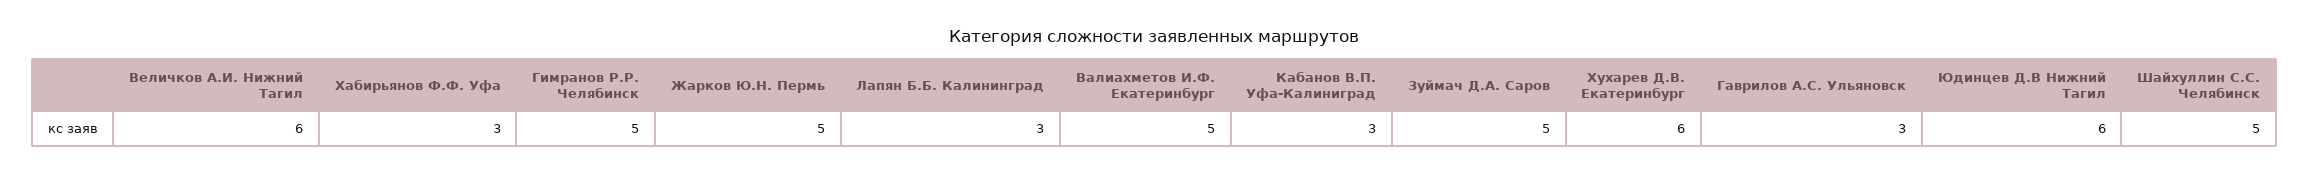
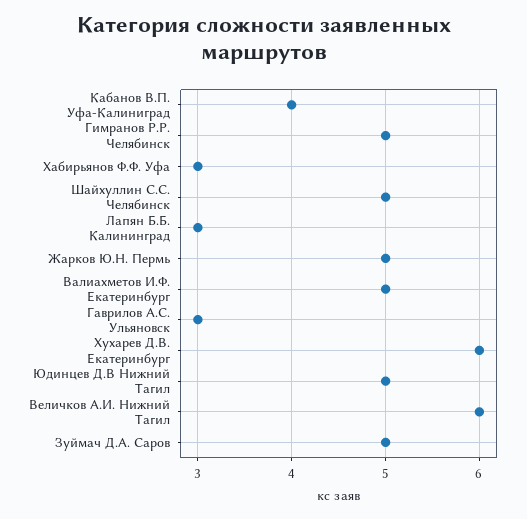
Кабанов В.П. Уфа-Калиниград: 3 -> 4
Юдинцев Д.В Нижний Тагил: 6 -> 5

